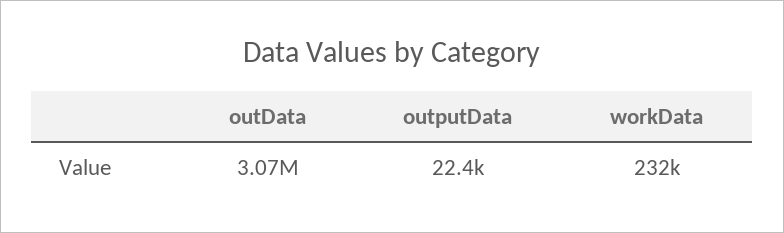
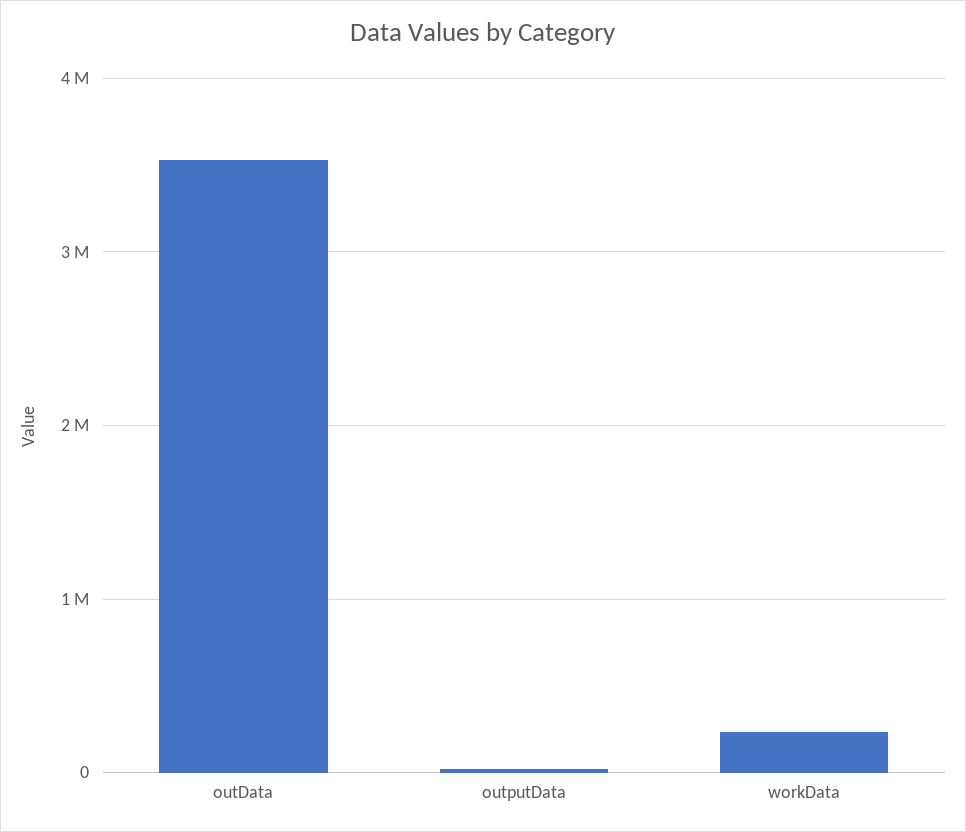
outData: 3070000 -> 3500000

